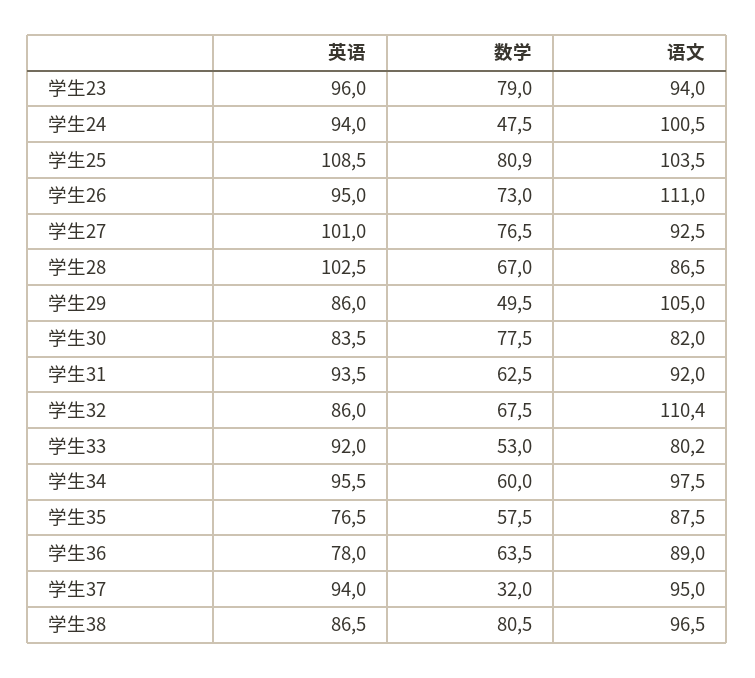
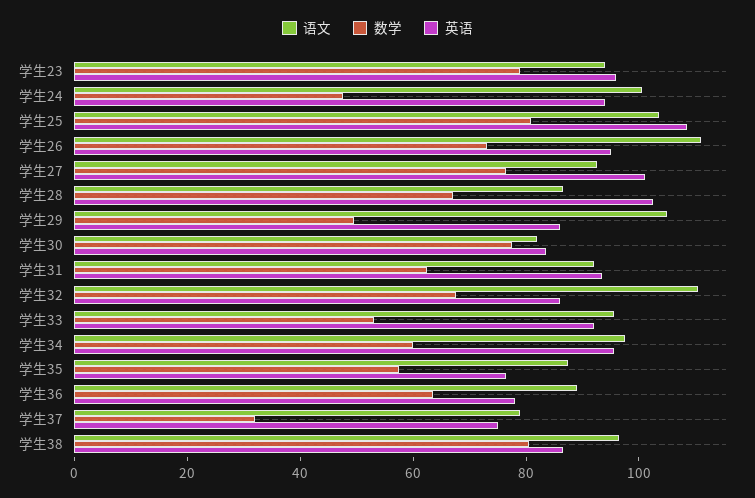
语文, 学生33: 80.2 -> 95
英语, 学生37: 94 -> 75
语文, 学生37: 95 -> 80

